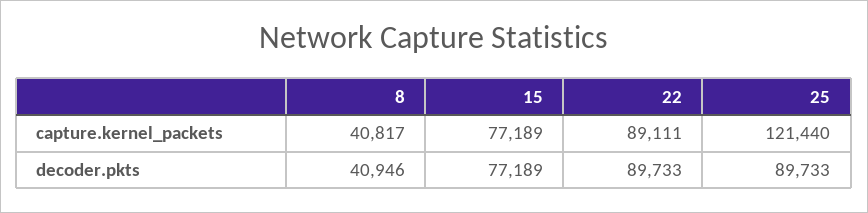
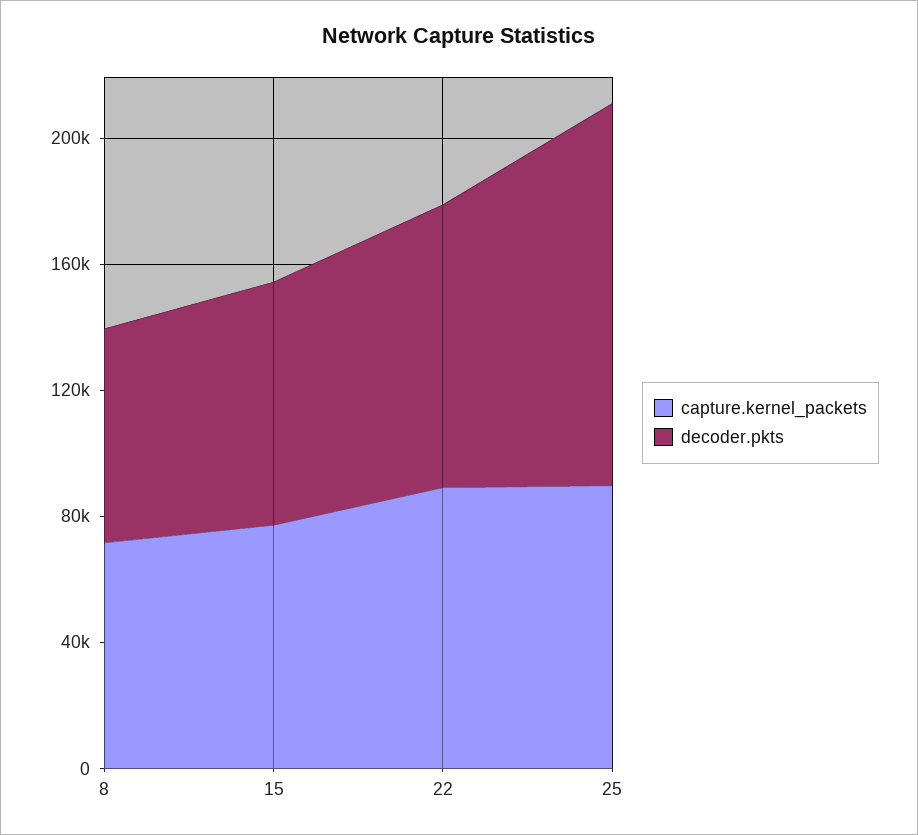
capture.kernel_packets, 8: 40817 -> 70000
capture.kernel_packets, 25: 121440 -> 90000
decoder.pkts, 8: 40946 -> 70000
decoder.pkts, 25: 89733 -> 120000

